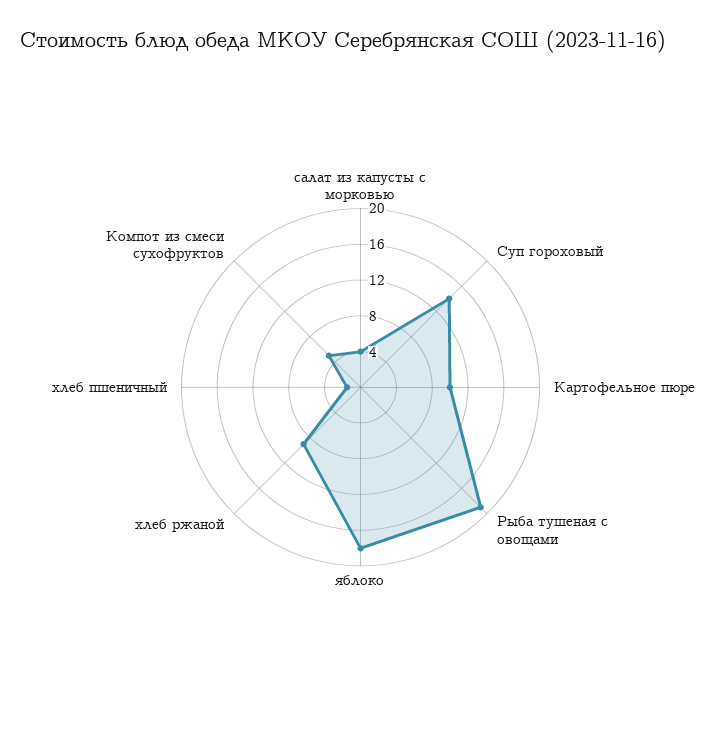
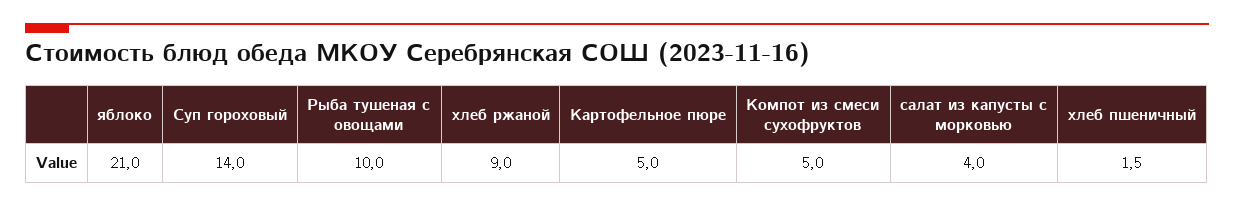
Картофельное пюре: 10 -> 5
Рыба тушеная с овощами: 19 -> 10
яблоко: 18 -> 21

